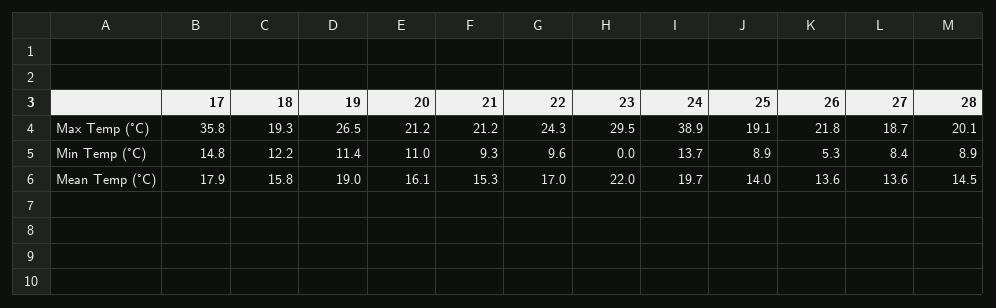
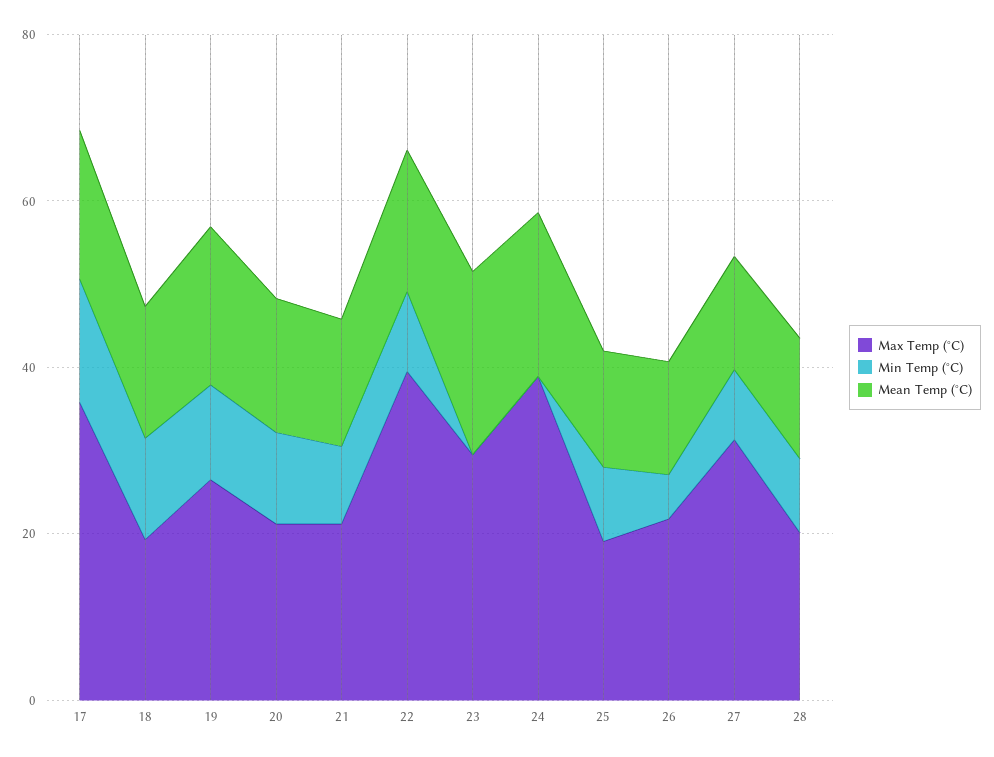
Max Temp (°C), 22: 24.3 -> 40
Max Temp (°C), 27: 18.7 -> 30
Min Temp (°C), 24: 13.7 -> 0

